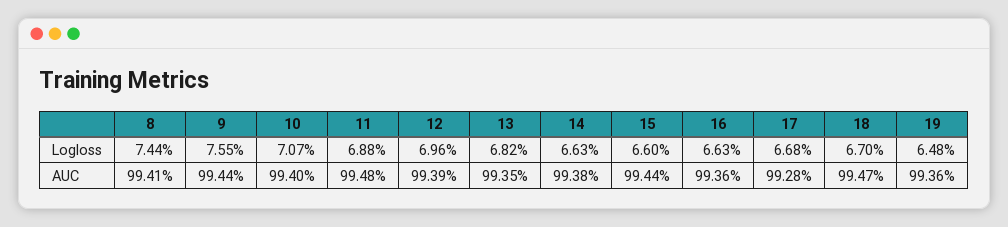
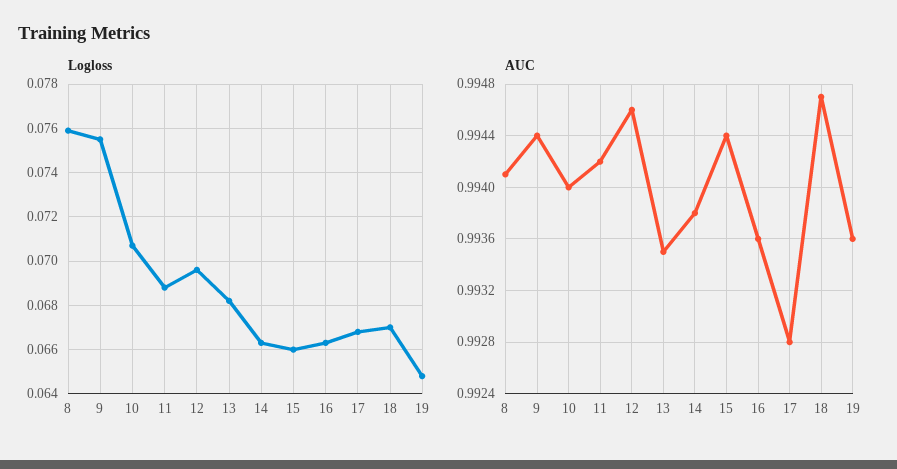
Logloss, 8: 0.0744 -> 0.076
AUC, 11: 0.9948 -> 0.9942
AUC, 12: 0.9939 -> 0.9946

